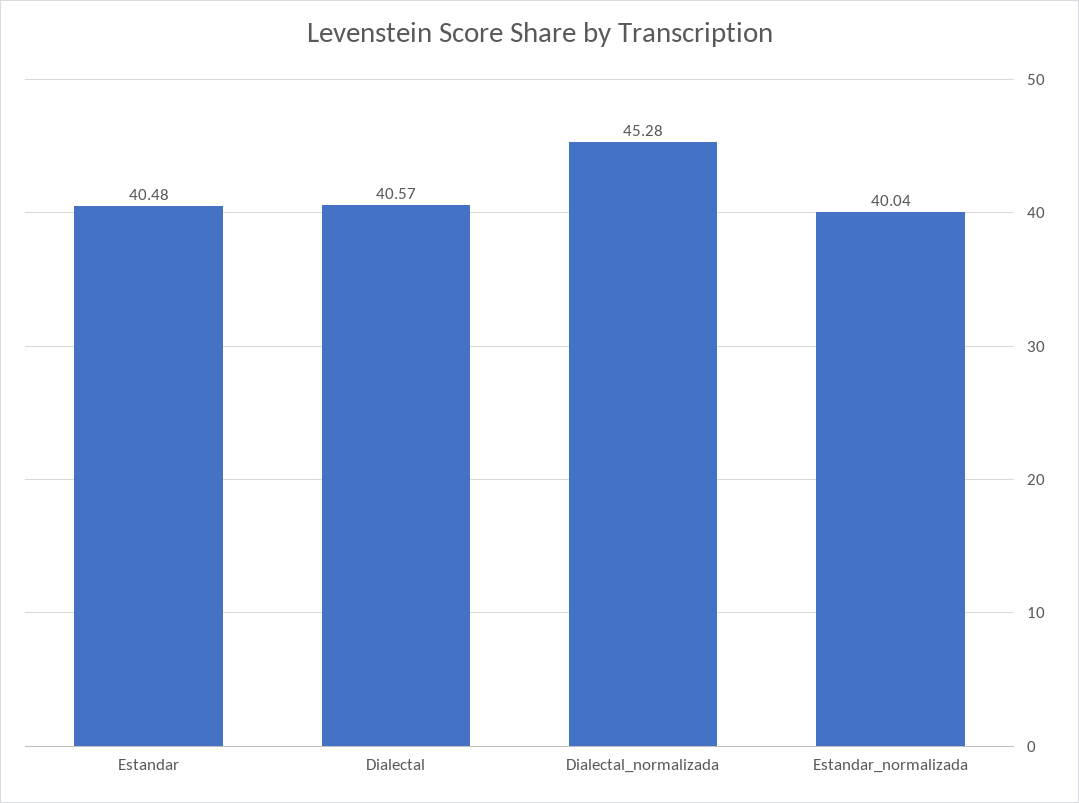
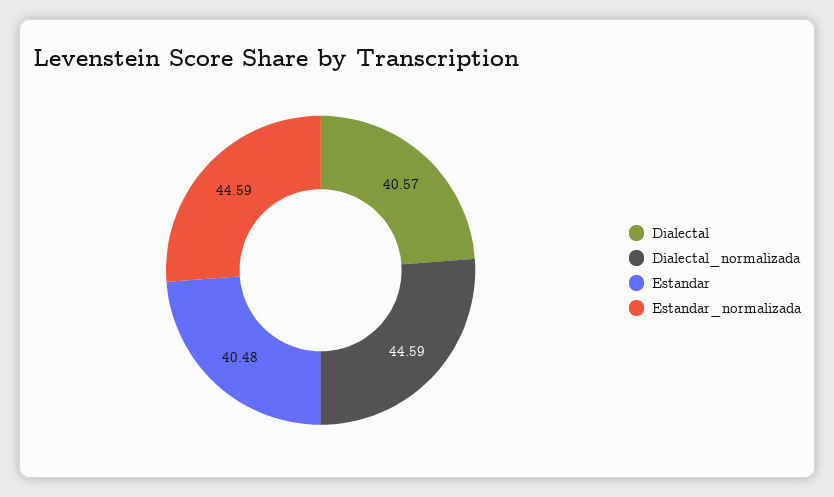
Dialectal_normalizada: 45.28 -> 44.59
Estandar_normalizada: 40.04 -> 44.59

